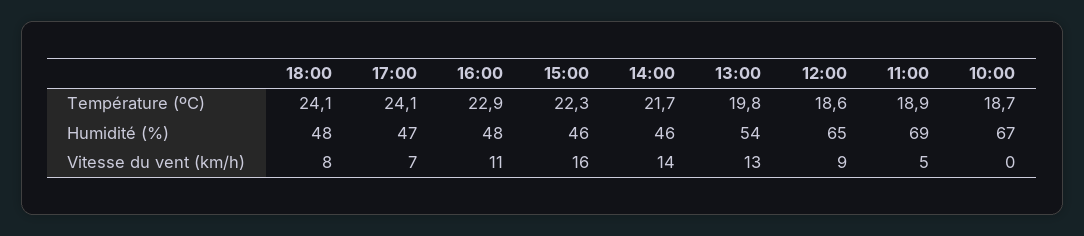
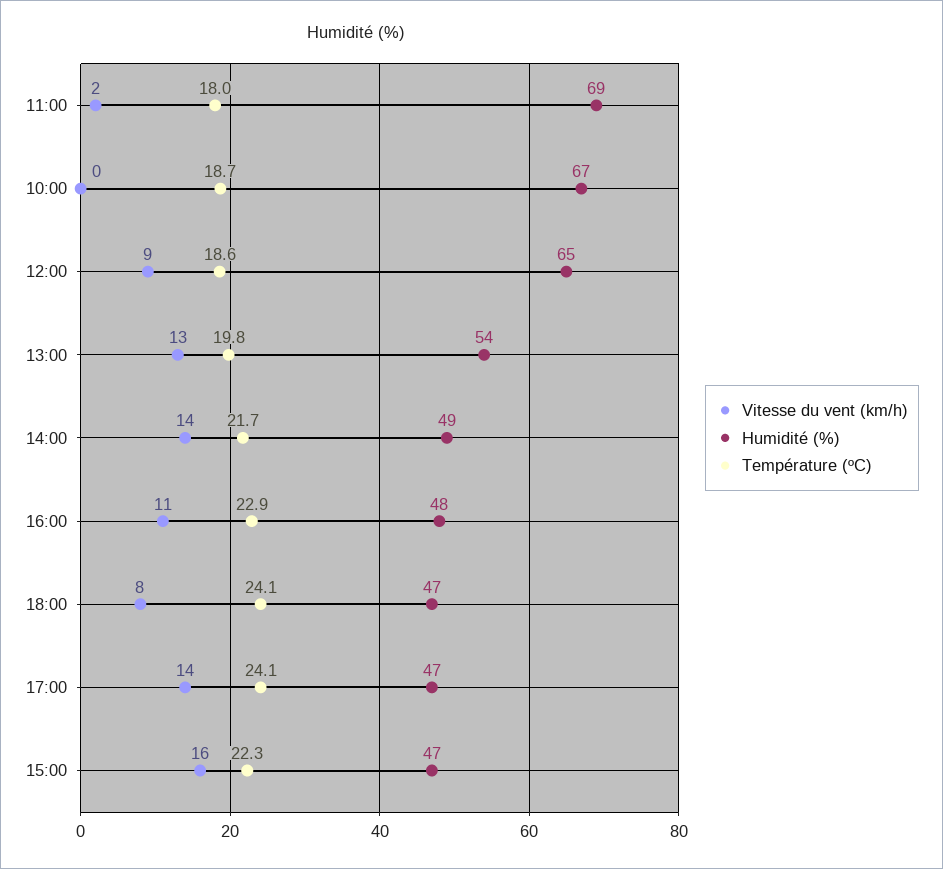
Température (ºC), 11:00: 18.9 -> 18
Humidité (%), 18:00: 48 -> 47
Humidité (%), 15:00: 46 -> 47
Humidité (%), 14:00: 46 -> 49
Vitesse du vent (km/h), 17:00: 7 -> 14
Vitesse du vent (km/h), 11:00: 5 -> 2

